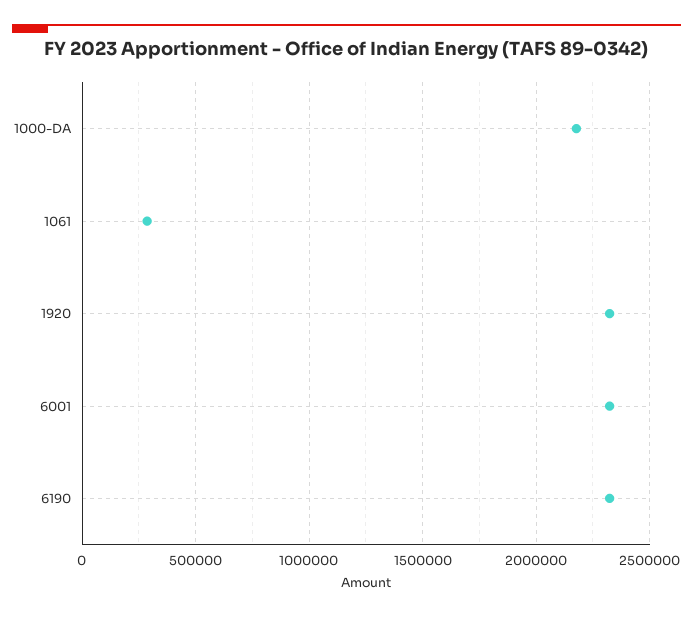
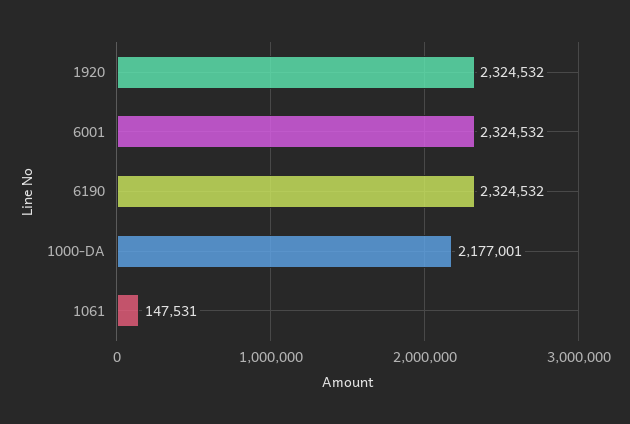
1061: 300000 -> 147531

